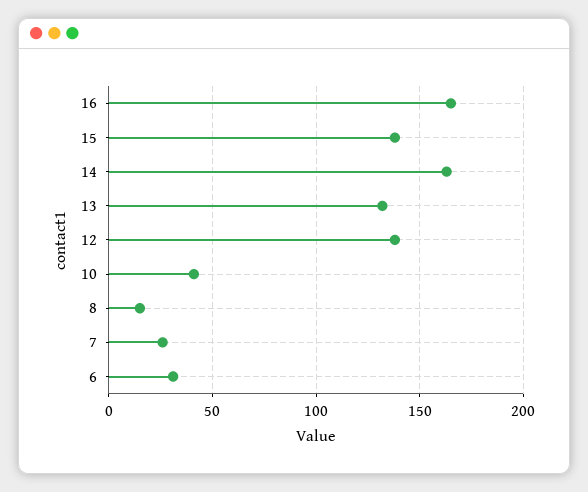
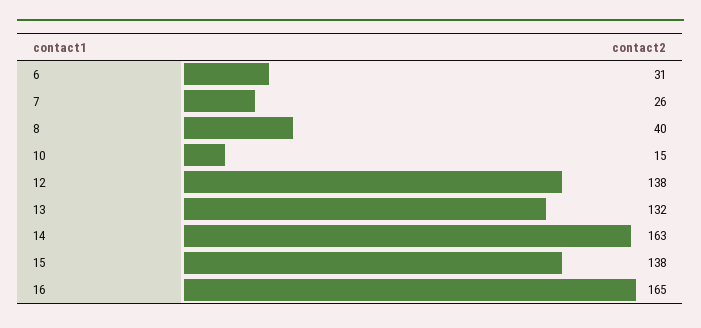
10: 40 -> 15
8: 15 -> 40

